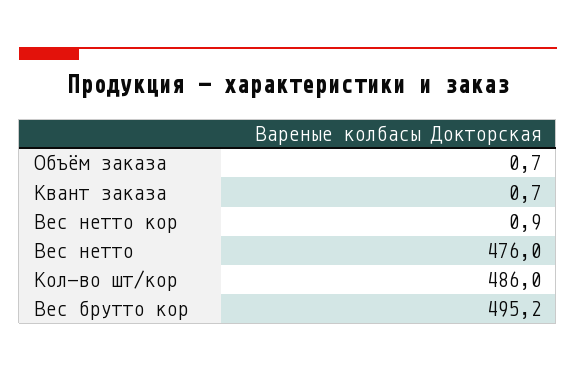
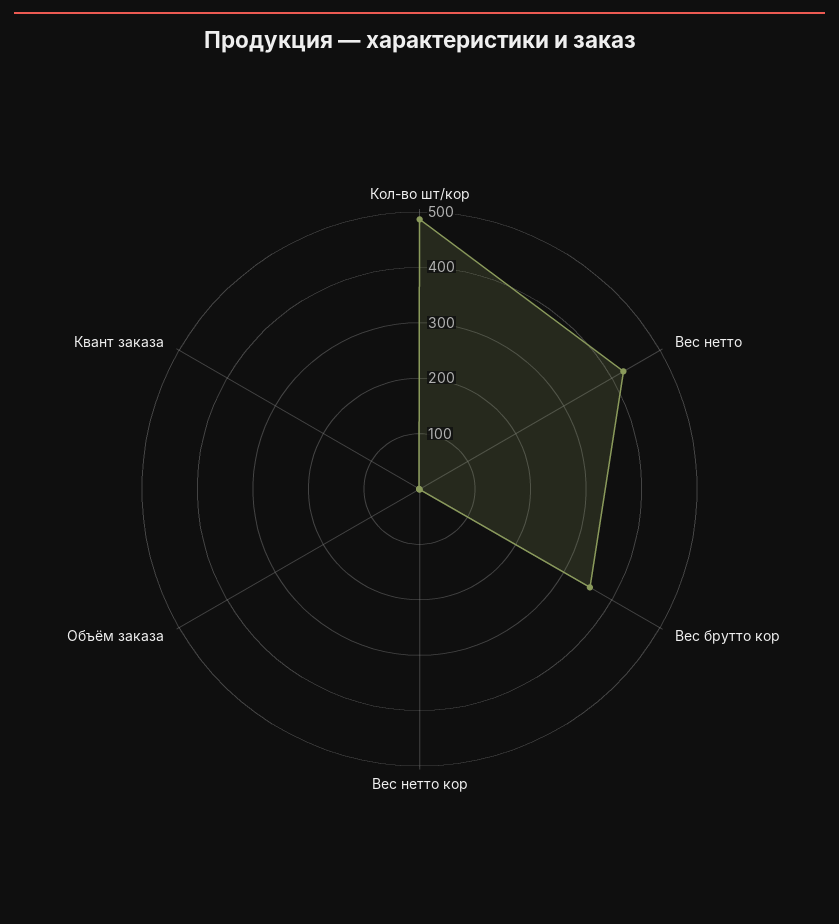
Вес нетто: 476 -> 420
Вес брутто кор: 495.2 -> 360

